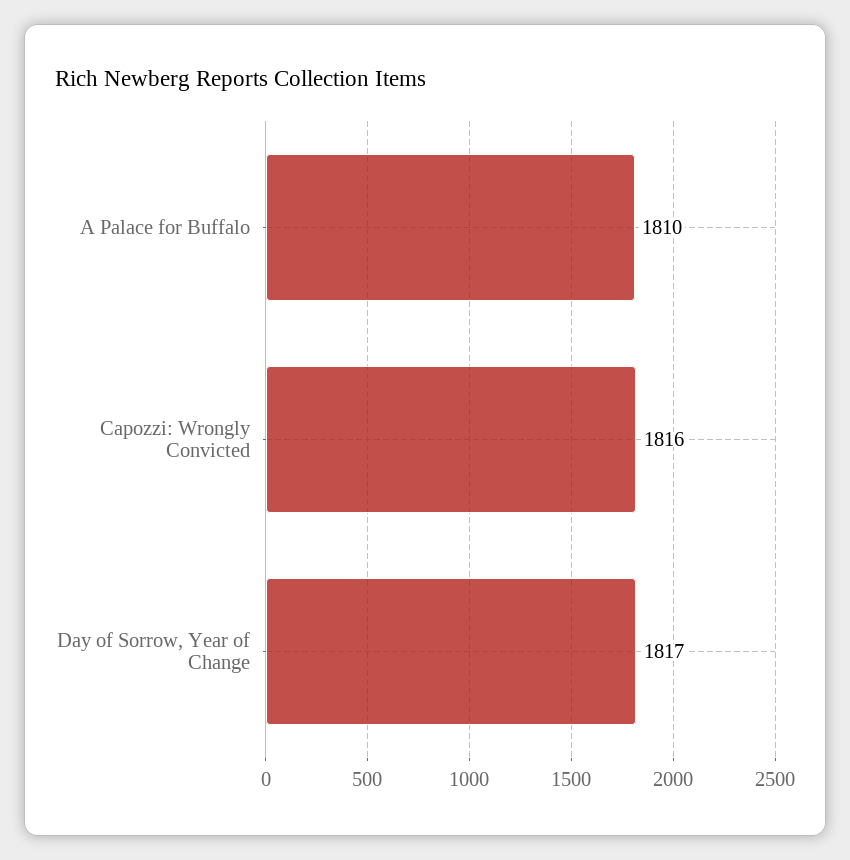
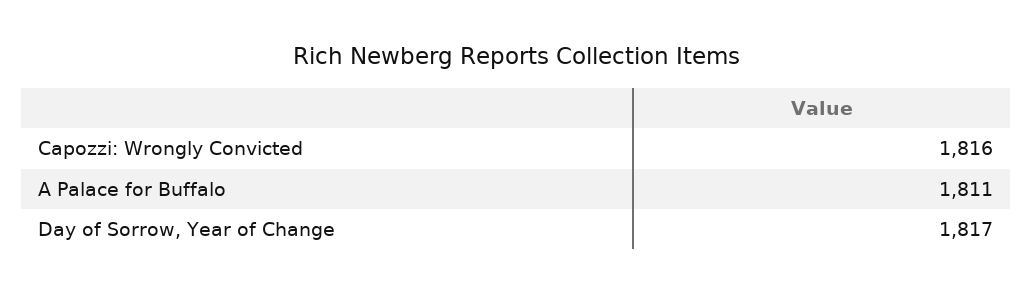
A Palace for Buffalo: 1810 -> 1811

